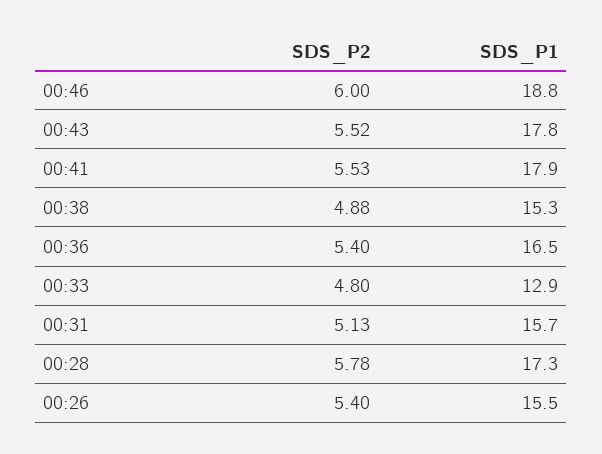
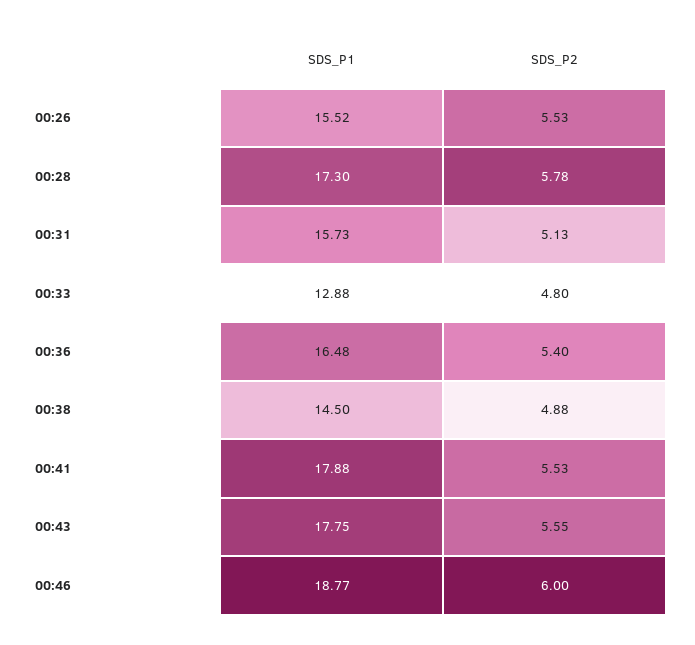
SDS_P2, 00:43: 5.52 -> 5.55
SDS_P1, 00:38: 15.3 -> 14.5
SDS_P2, 00:26: 5.4 -> 5.53

